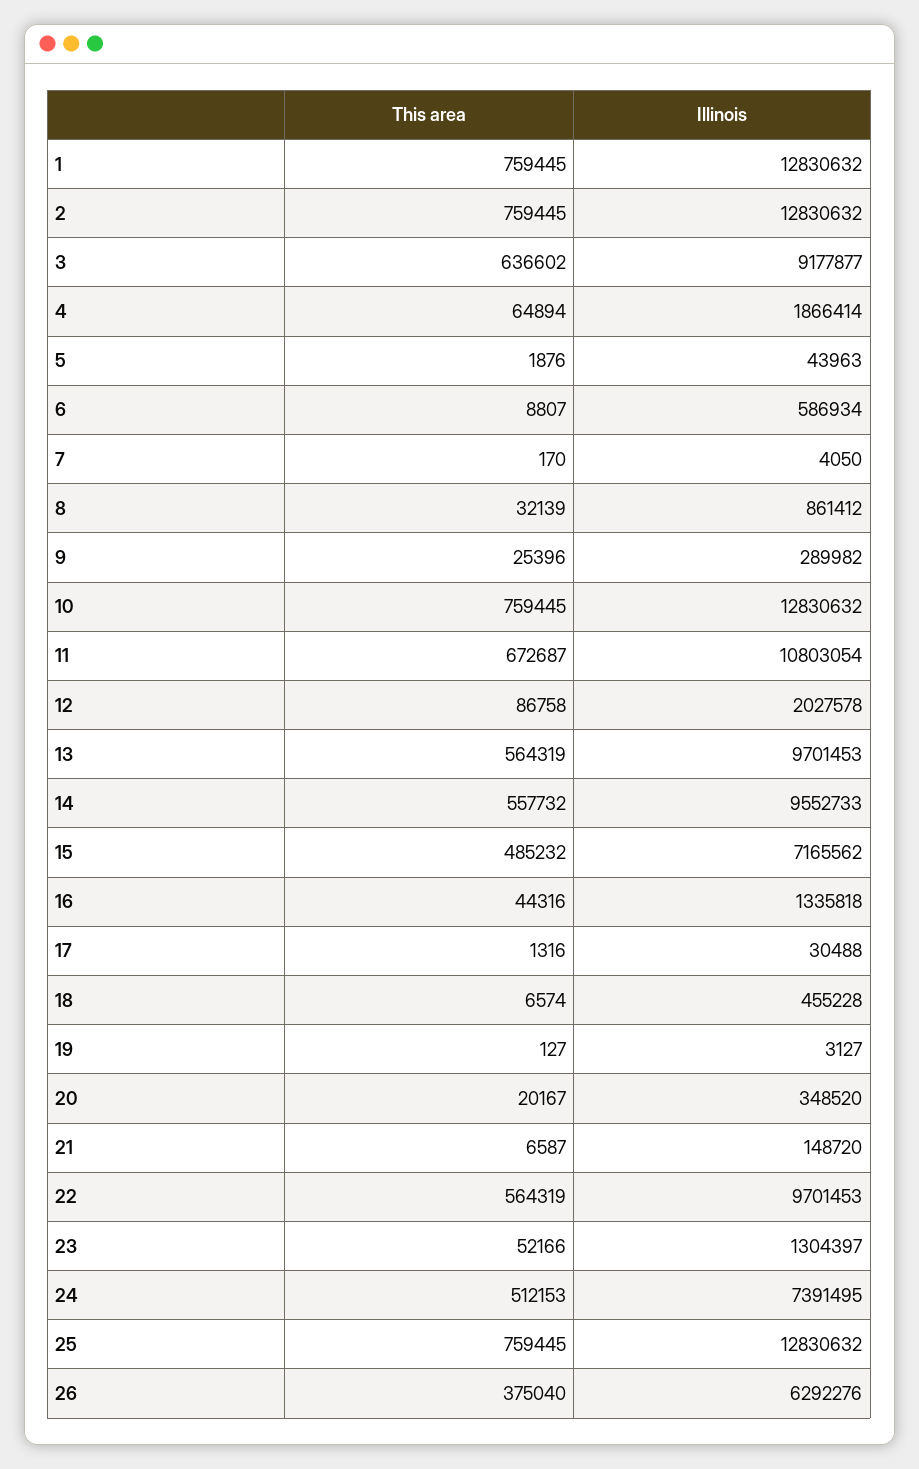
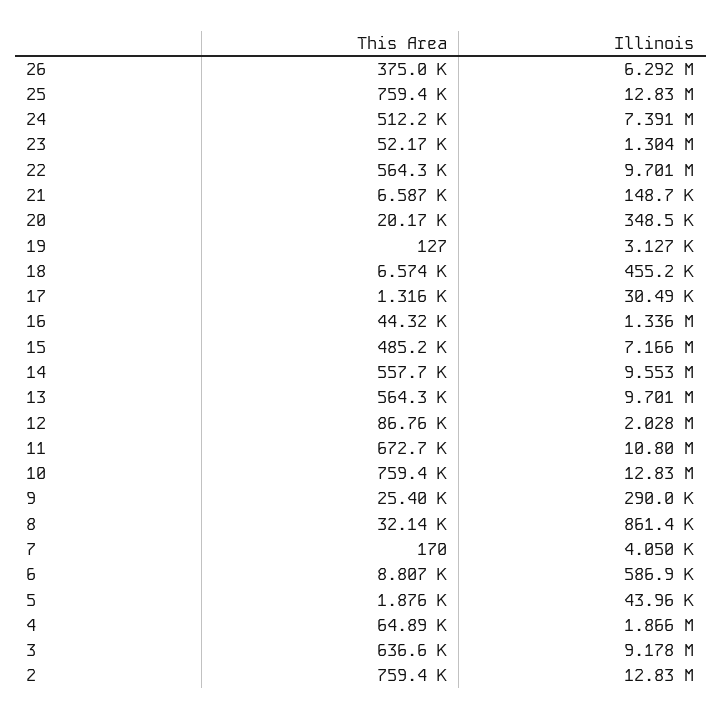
This area, 1: 759445 -> none
Illinois, 1: 12830632 -> none

